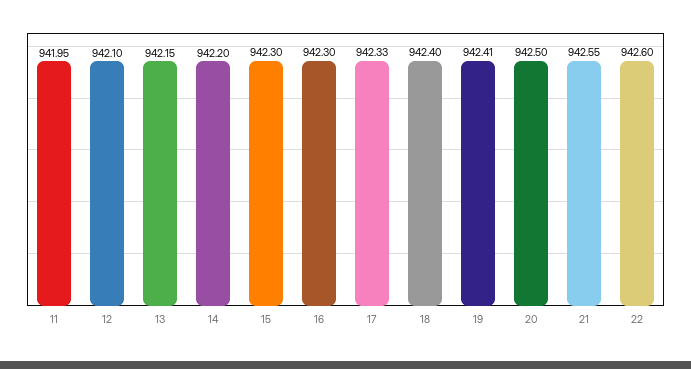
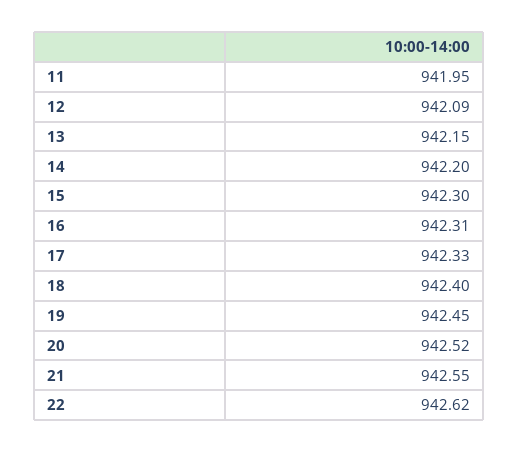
12: 942.1 -> 942.09
16: 942.3 -> 942.31
19: 942.41 -> 942.45
20: 942.5 -> 942.52
22: 942.6 -> 942.62

